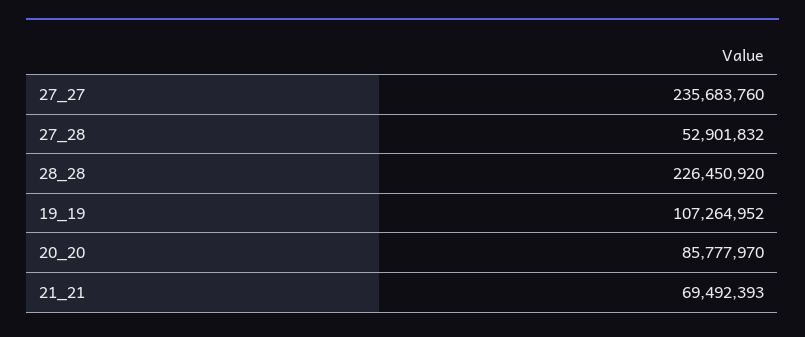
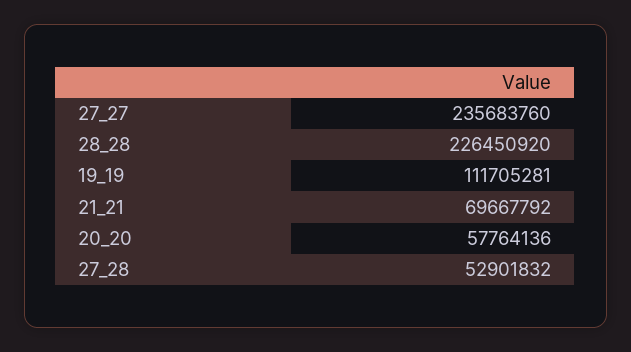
19_19: 107264952 -> 111705281
20_20: 85777970 -> 57764136
21_21: 69492393 -> 69667792

